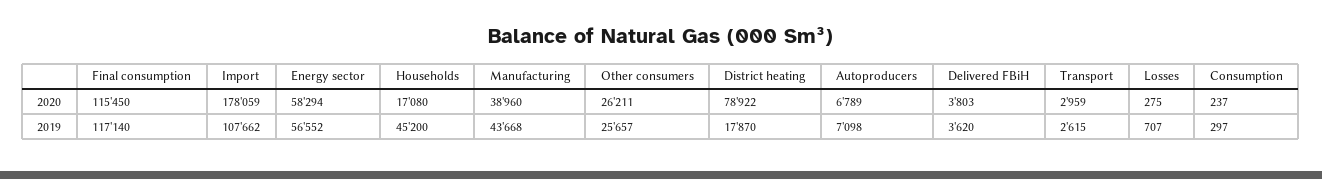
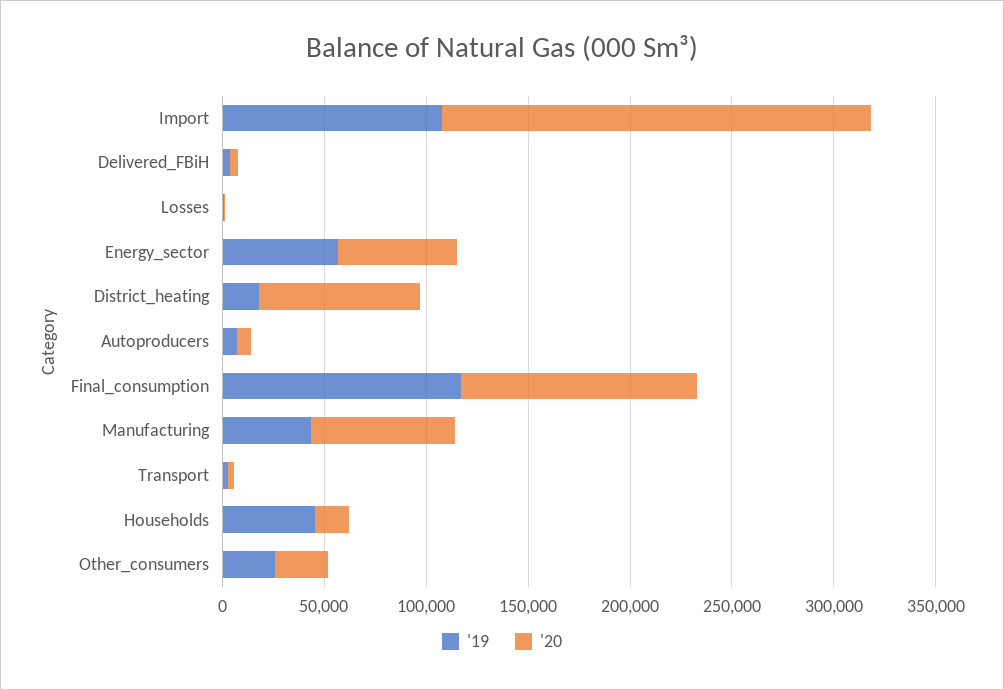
2020, Import: 178059 -> 210000
2020, Manufacturing: 38960 -> 70000
2020, Consumption: 237 -> none
2019, Consumption: 297 -> none

